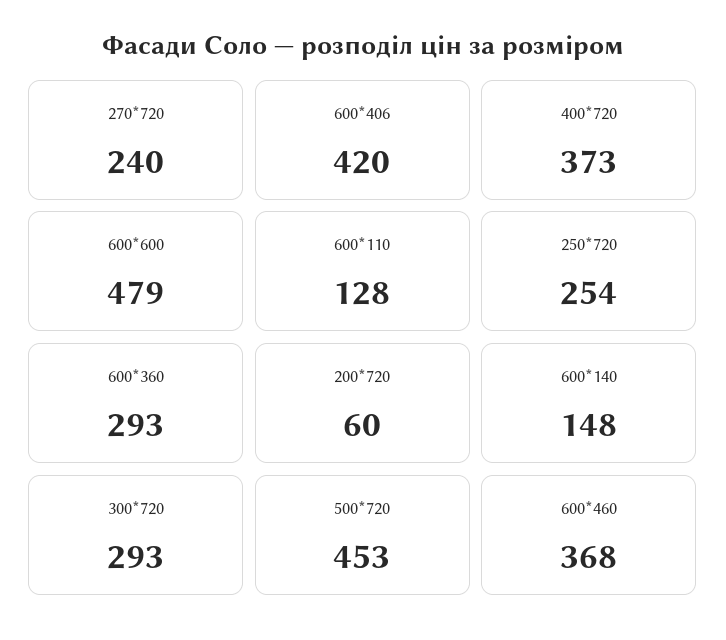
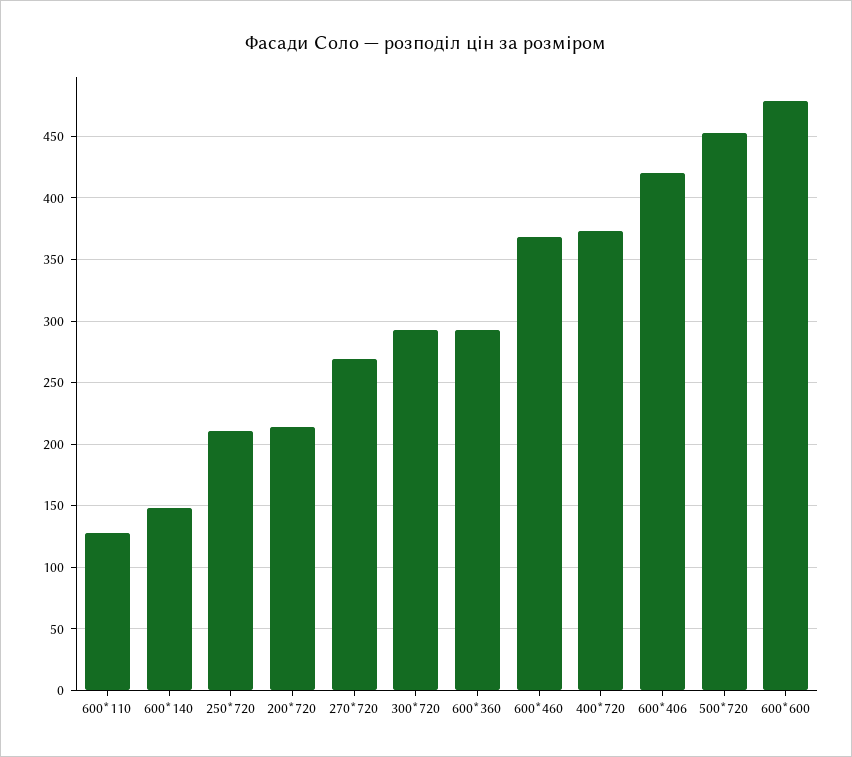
270*720: 240 -> 270
250*720: 254 -> 210
200*720: 60 -> 215

